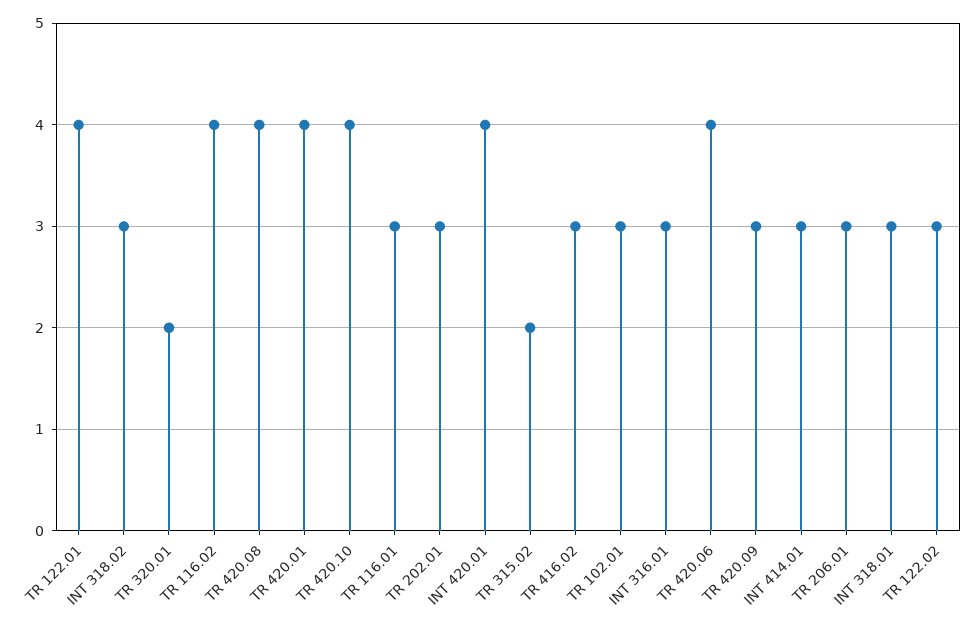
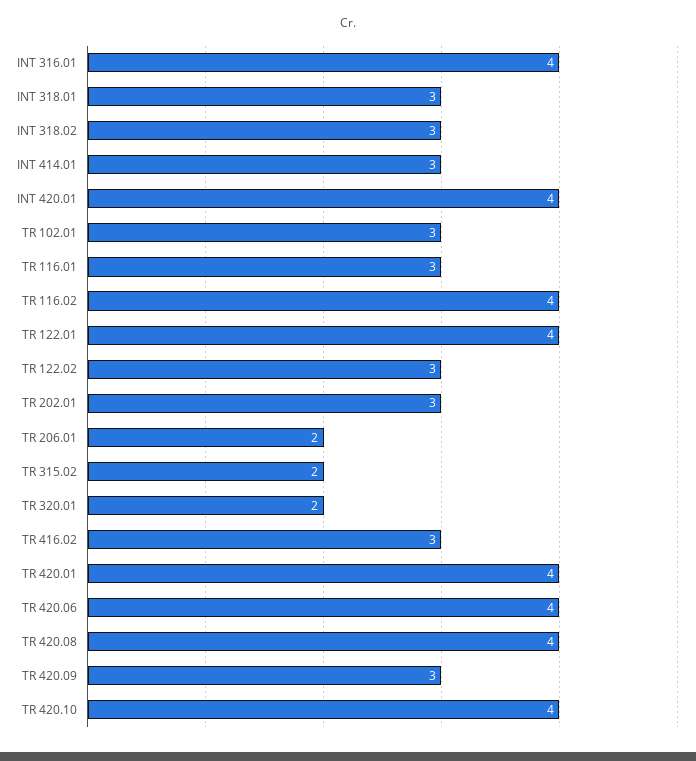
INT 316.01: 3 -> 4
TR 206.01: 3 -> 2

